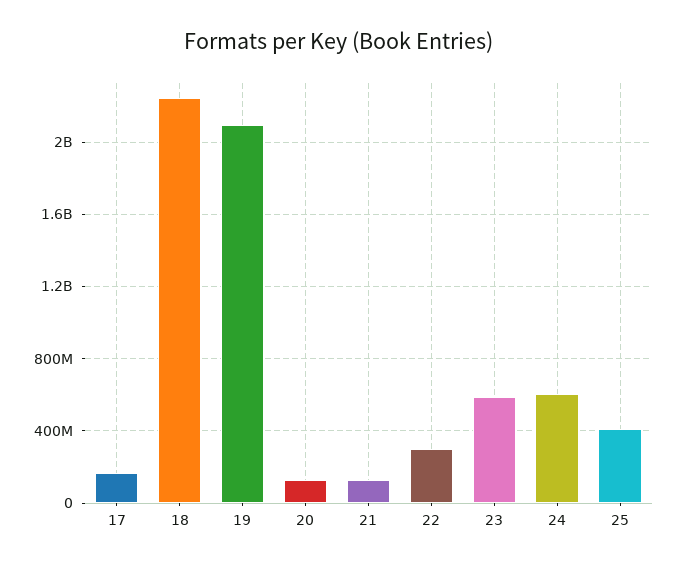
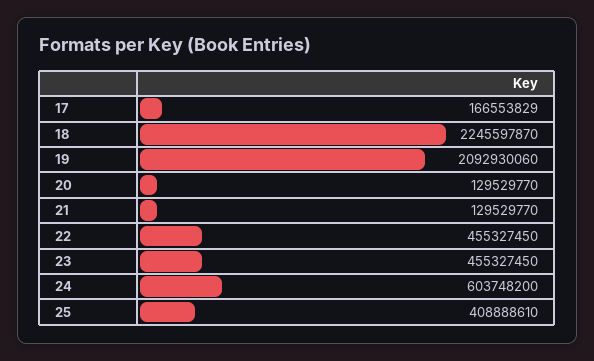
22: 300000000 -> 455327450
23: 600000000 -> 455327450

